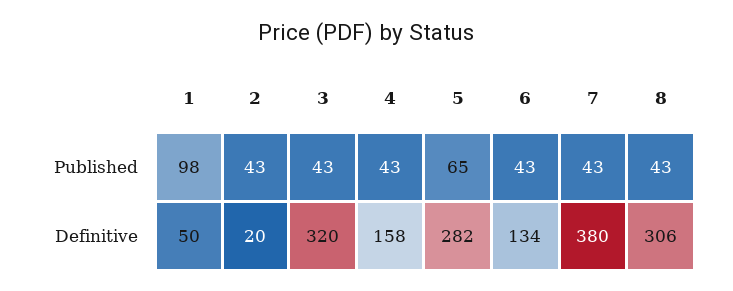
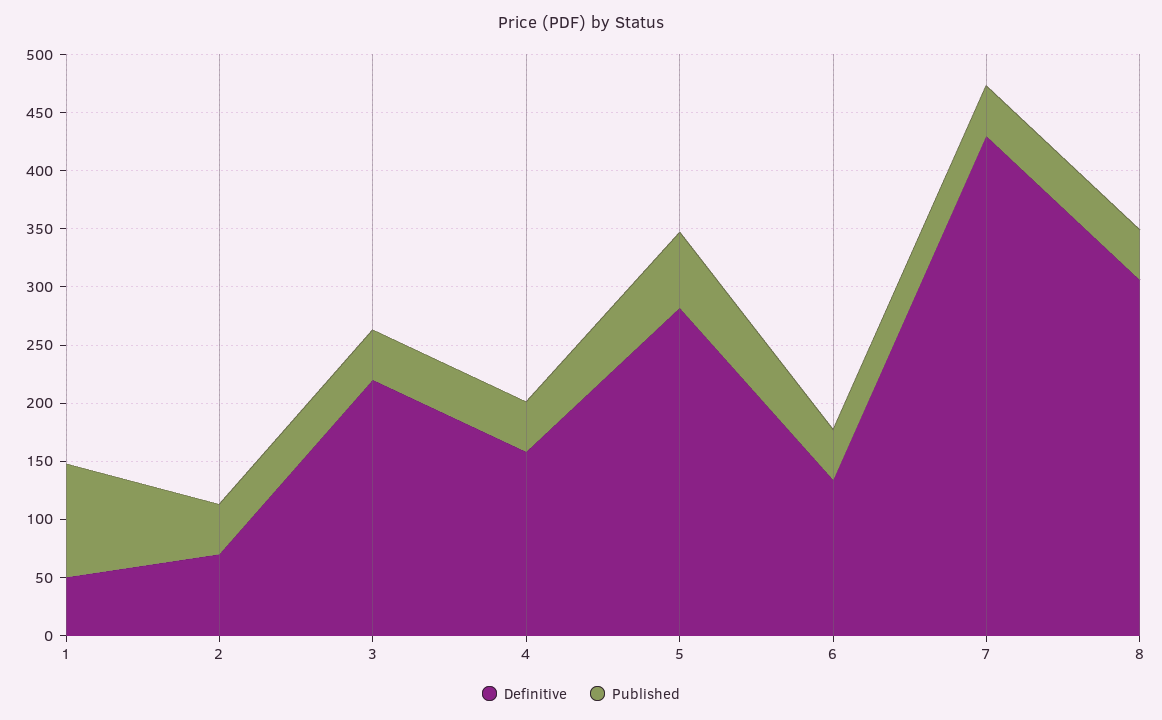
Definitive, 2: 20 -> 70
Definitive, 3: 320 -> 220
Definitive, 7: 380 -> 430

